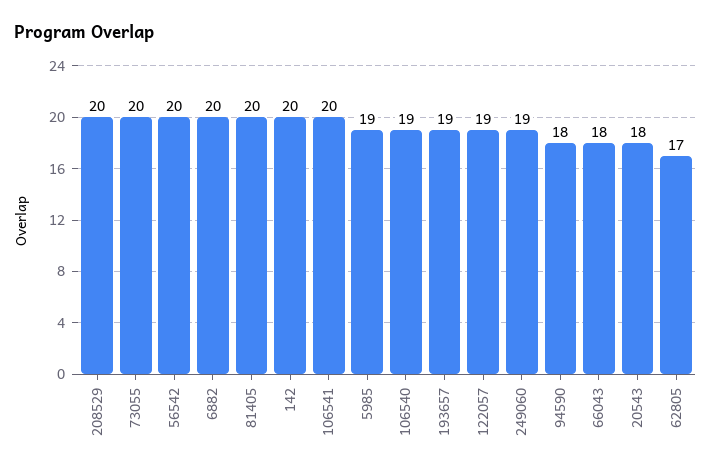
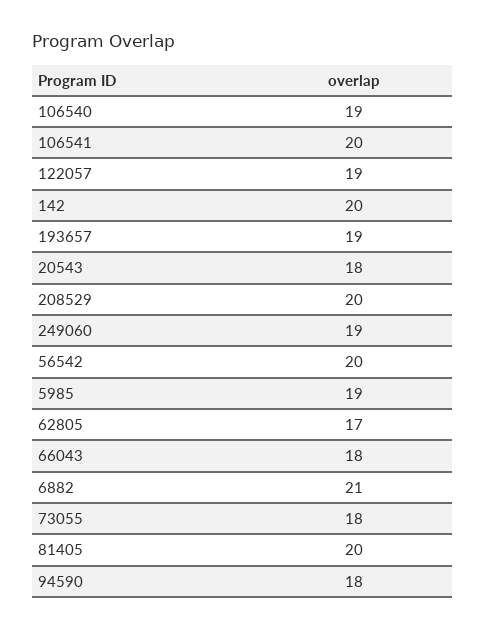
73055: 20 -> 18
6882: 20 -> 21

